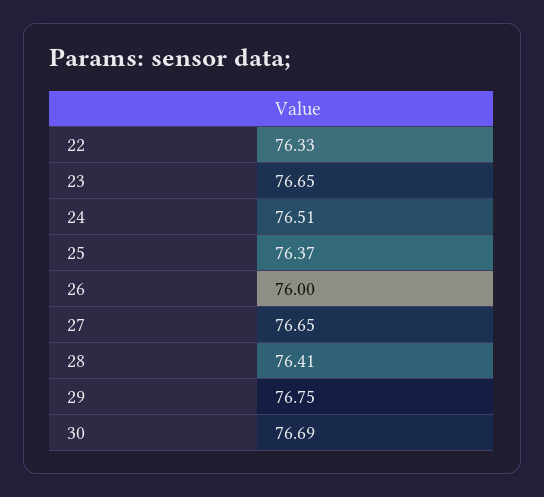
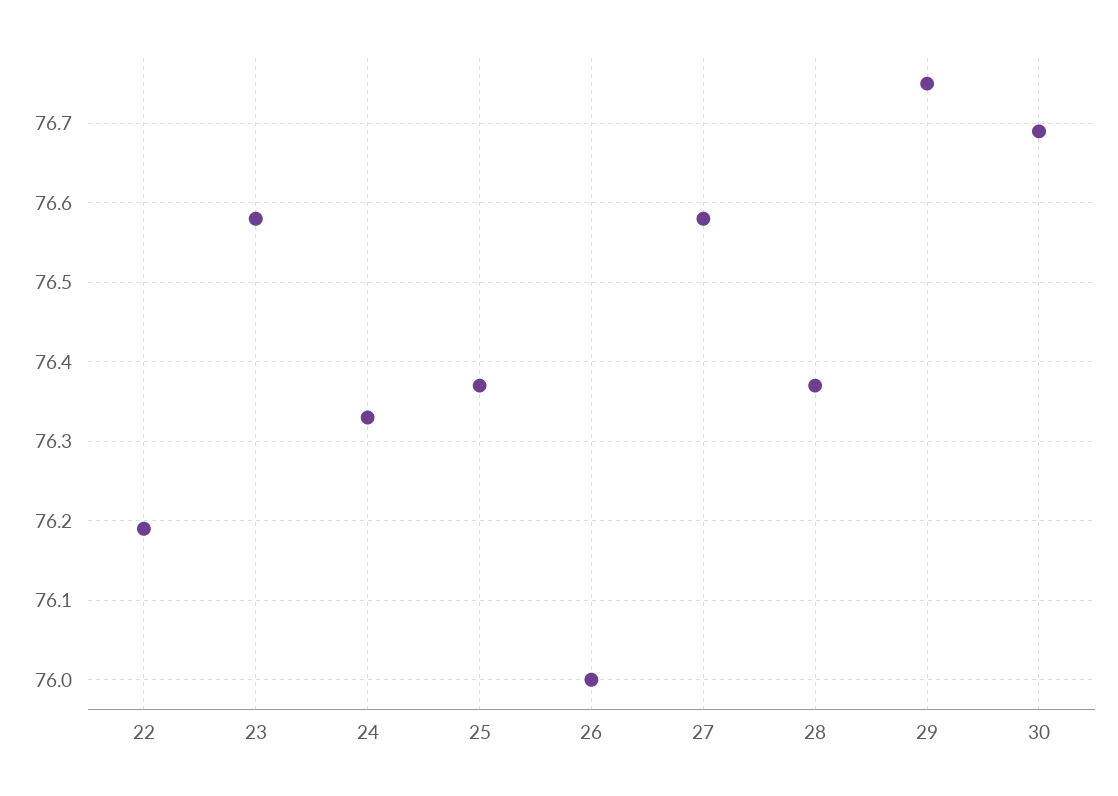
22: 76.33 -> 76.19
23: 76.65 -> 76.58
24: 76.51 -> 76.33
27: 76.65 -> 76.58
28: 76.41 -> 76.37

